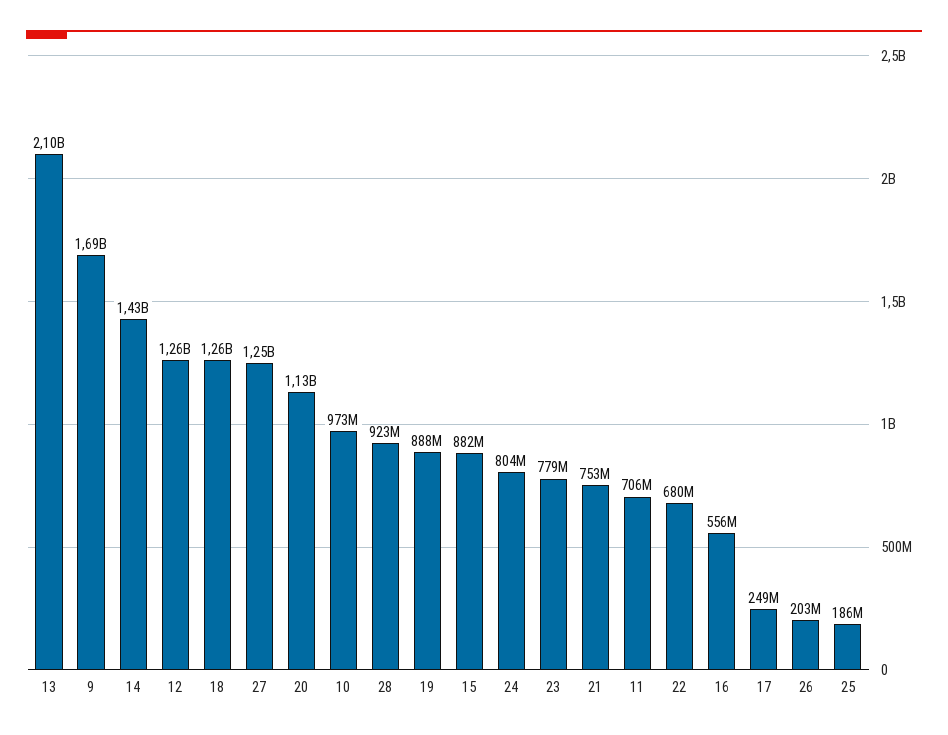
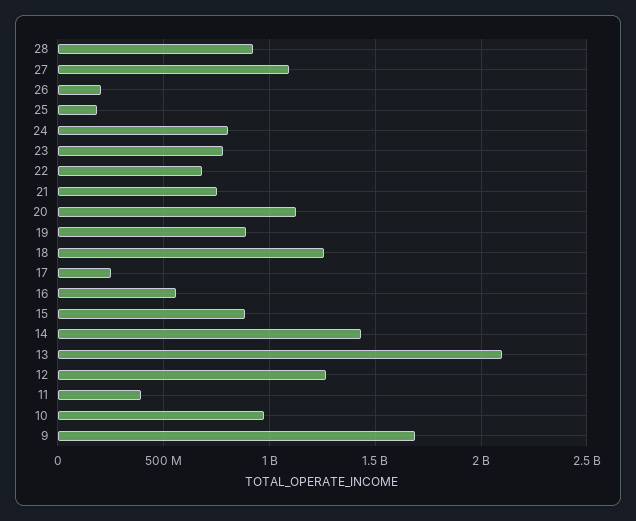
27: 1250000000 -> 1100000000
11: 706000000 -> 400000000

